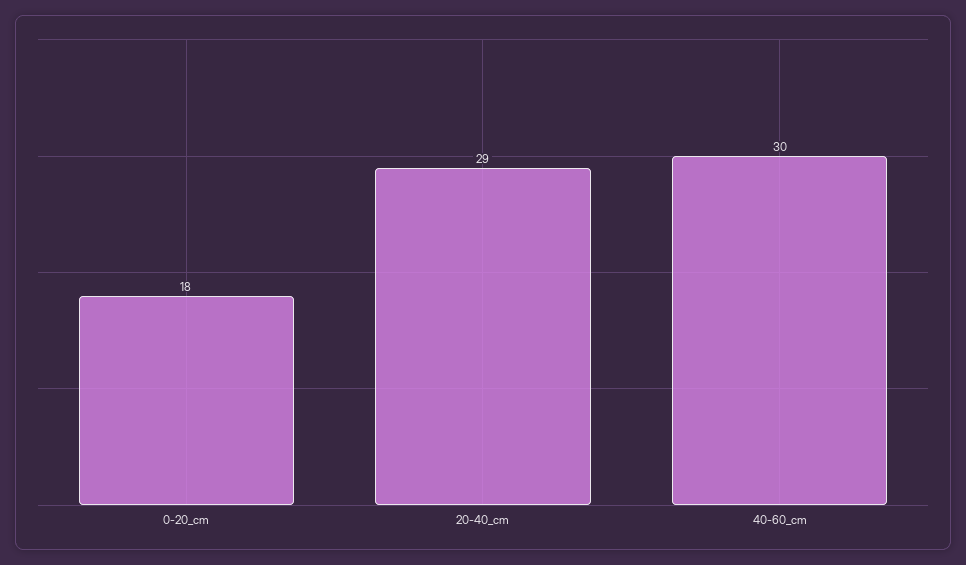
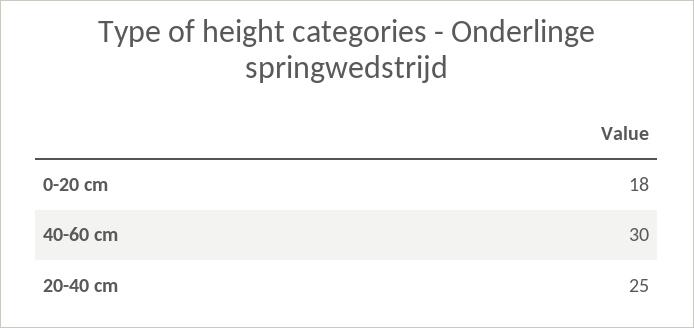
20-40_cm: 29 -> 25

